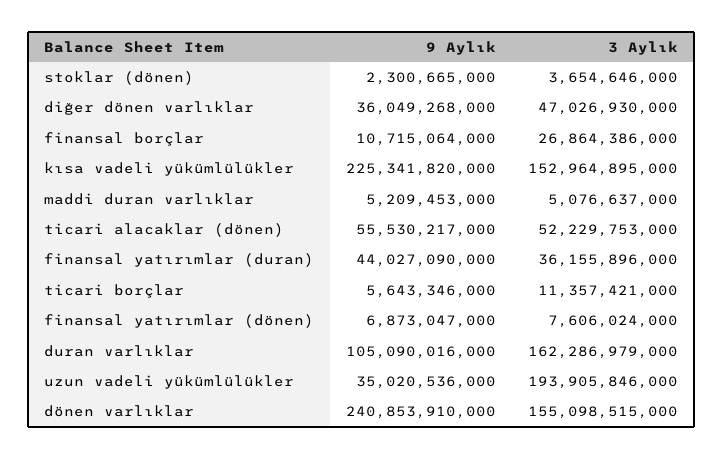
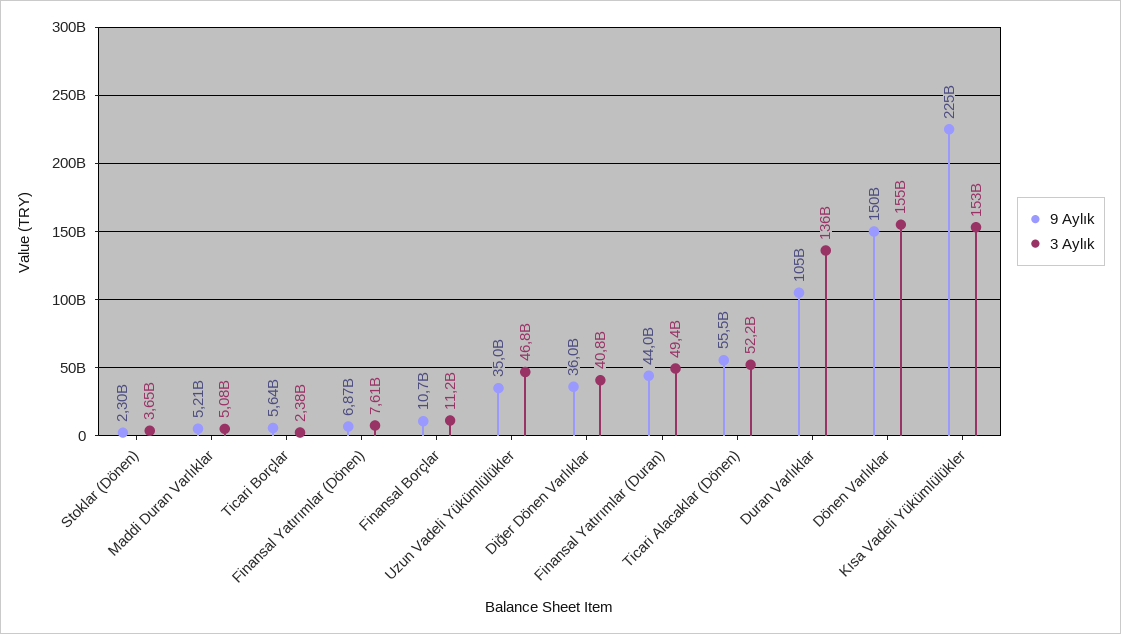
3 Aylık, diğer dönen varlıklar: 47026930000 -> 40800000000
3 Aylık, finansal borçlar: 26864386000 -> 11200000000
3 Aylık, finansal yatırımlar (duran): 36155896000 -> 49400000000
3 Aylık, ticari borçlar: 11357421000 -> 2380000000
3 Aylık, duran varlıklar: 162286979000 -> 136000000000
3 Aylık, uzun vadeli yükümlülükler: 193905846000 -> 46800000000
9 Aylık, dönen varlıklar: 240853910000 -> 150000000000

